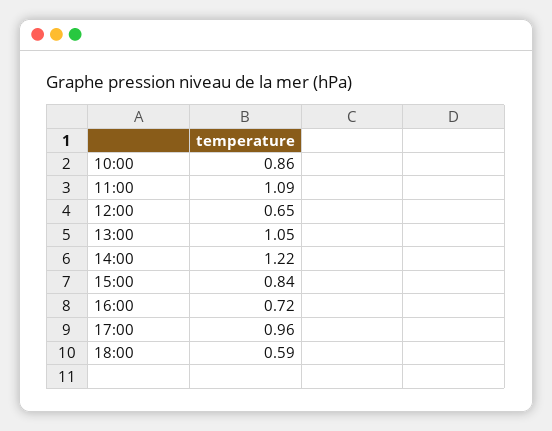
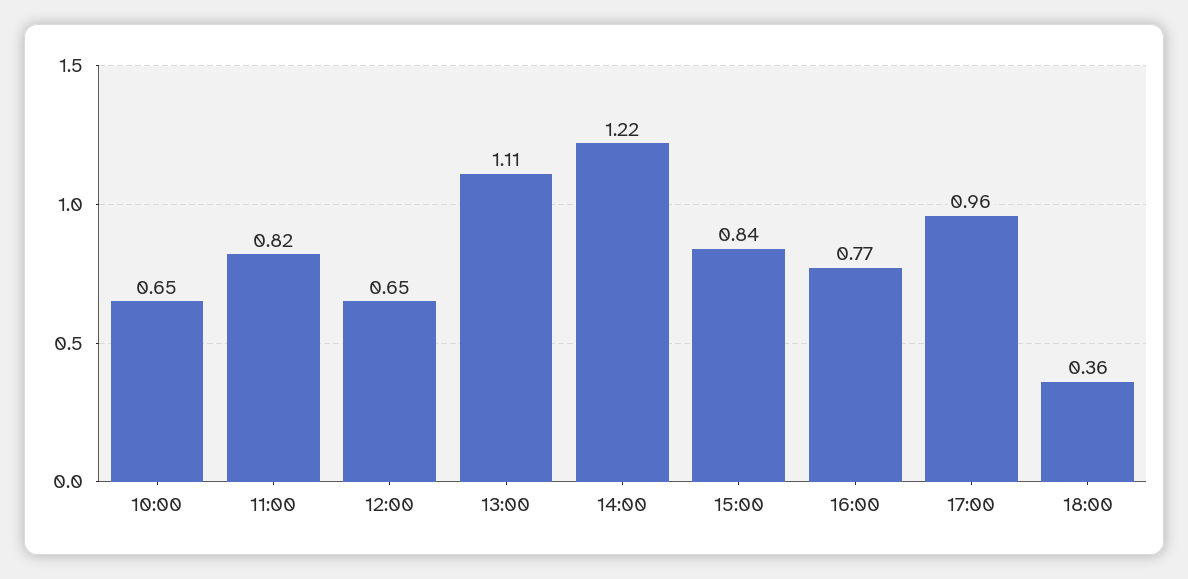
10:00: 0.86 -> 0.65
11:00: 1.09 -> 0.82
13:00: 1.05 -> 1.11
16:00: 0.72 -> 0.77
18:00: 0.59 -> 0.36

